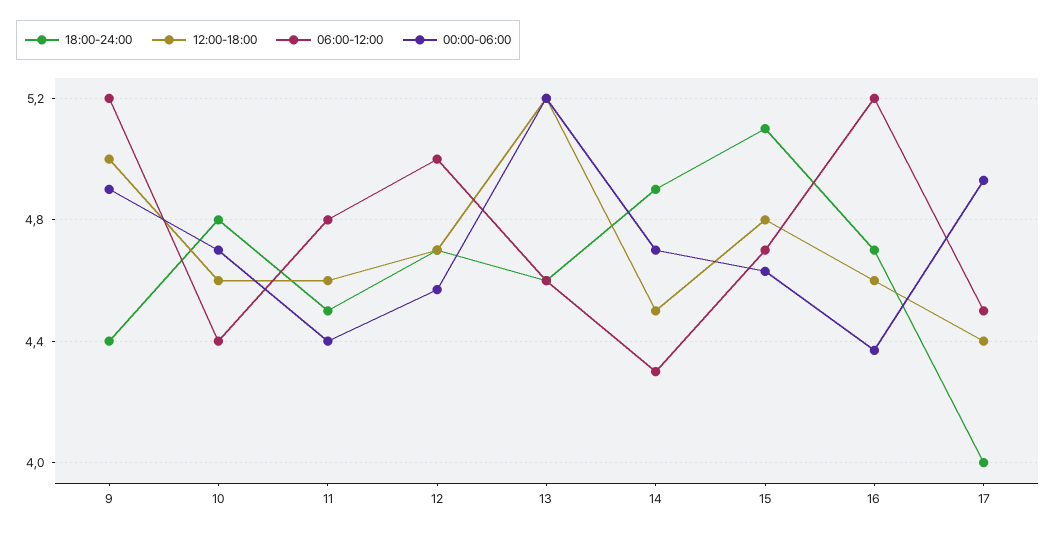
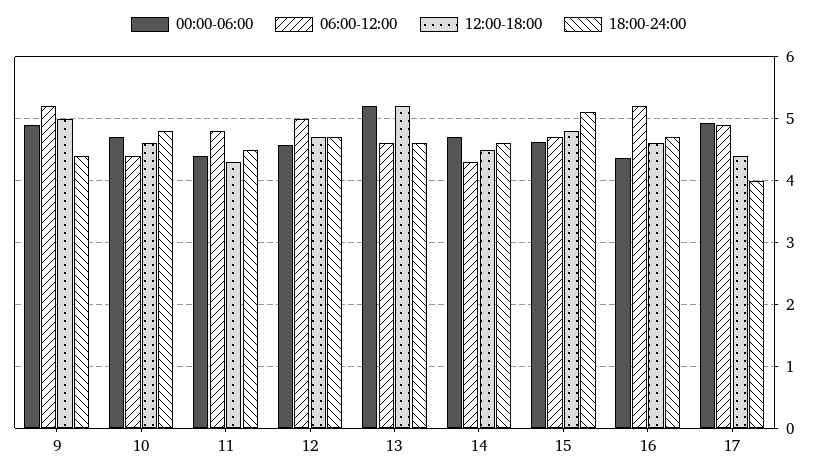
12:00-18:00, 11: 4.6 -> 4.3
18:00-24:00, 14: 4.9 -> 4.6
06:00-12:00, 17: 4.5 -> 4.9

